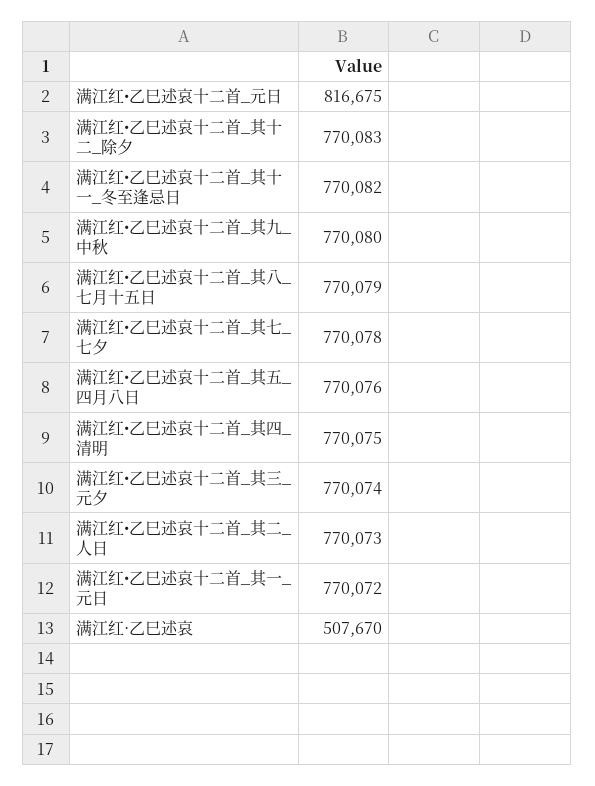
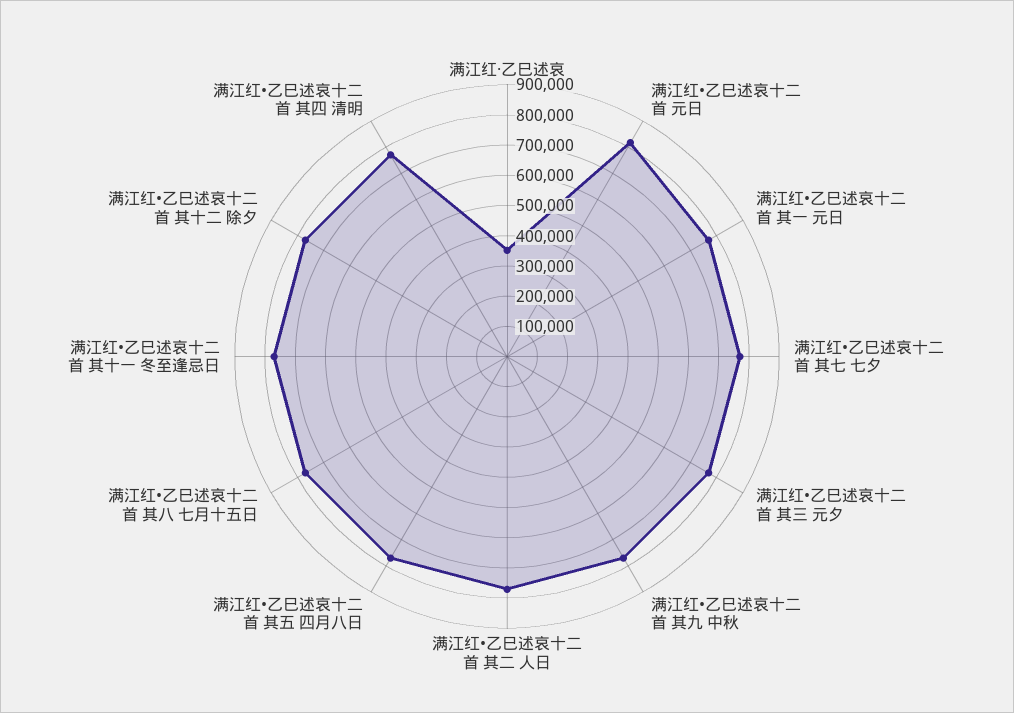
满江红·乙巳述哀: 507670 -> 350000

